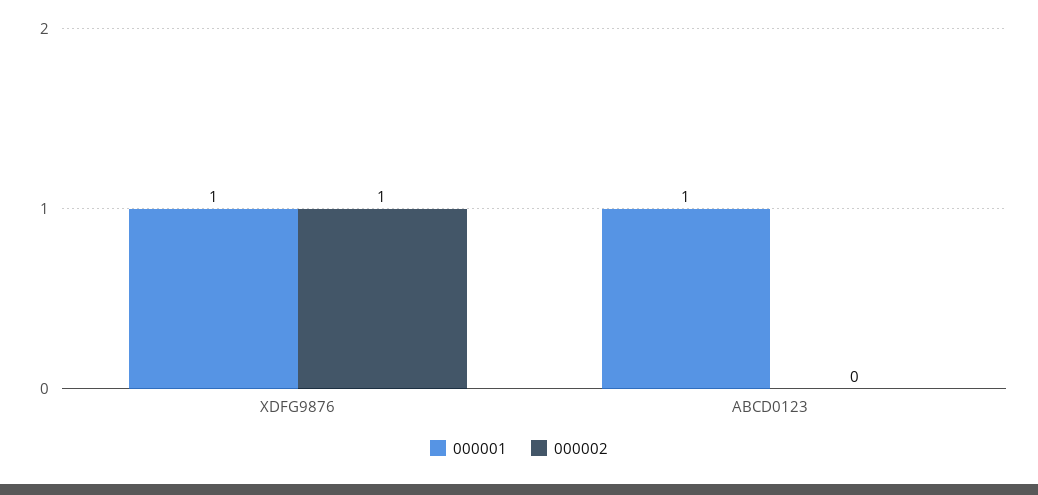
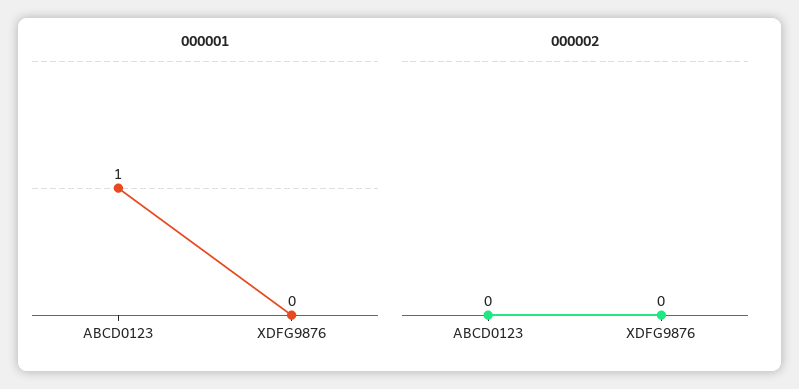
000001, XDFG9876: 1 -> 0
000002, XDFG9876: 1 -> 0

